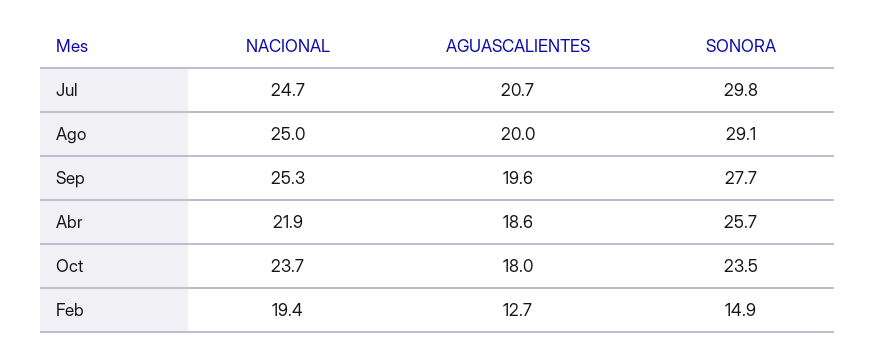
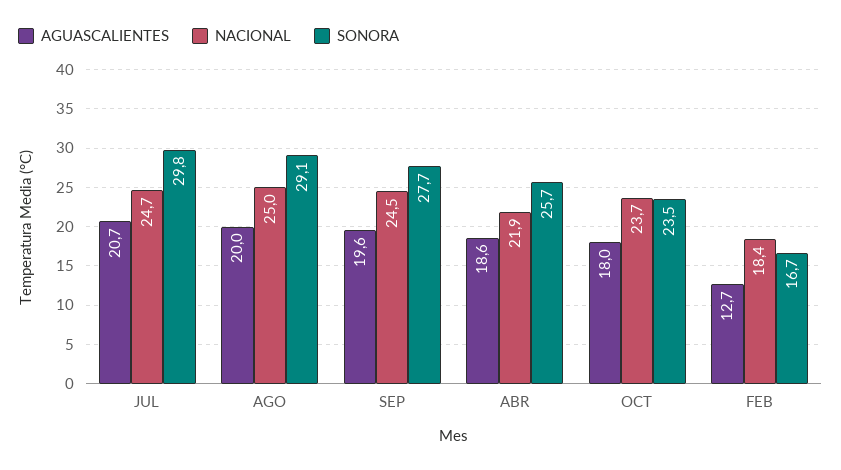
NACIONAL, Sep: 25.3 -> 24.5
NACIONAL, Feb: 19.4 -> 18.4
SONORA, Feb: 14.9 -> 16.7

